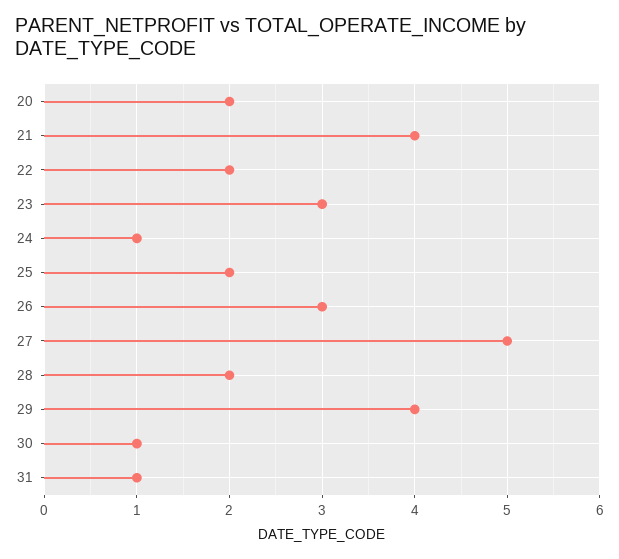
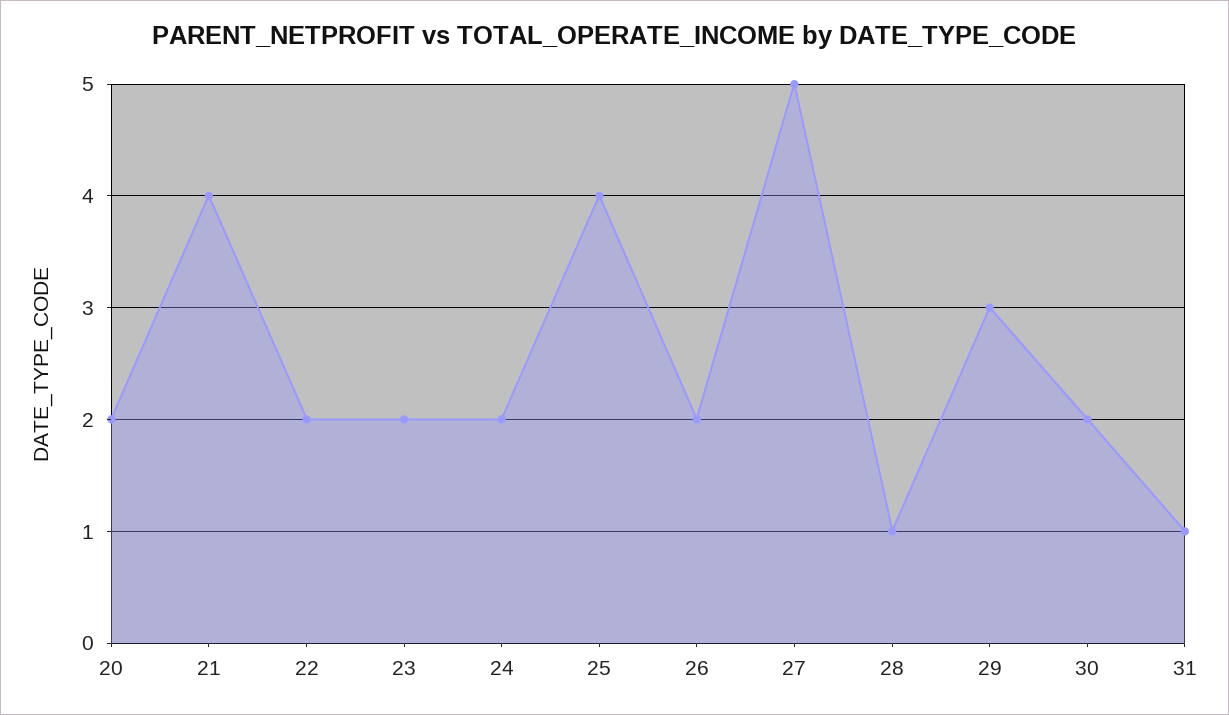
23: 3 -> 2
24: 1 -> 2
25: 2 -> 4
26: 3 -> 2
28: 2 -> 1
29: 4 -> 3
30: 1 -> 2

